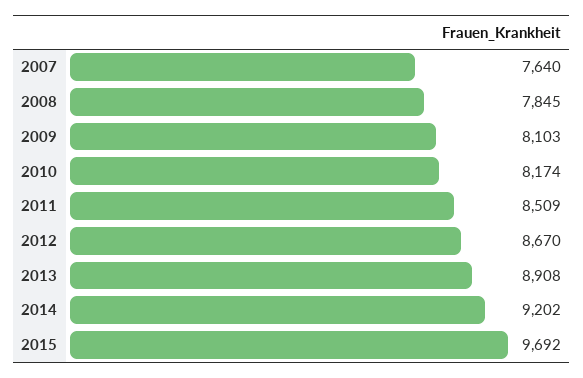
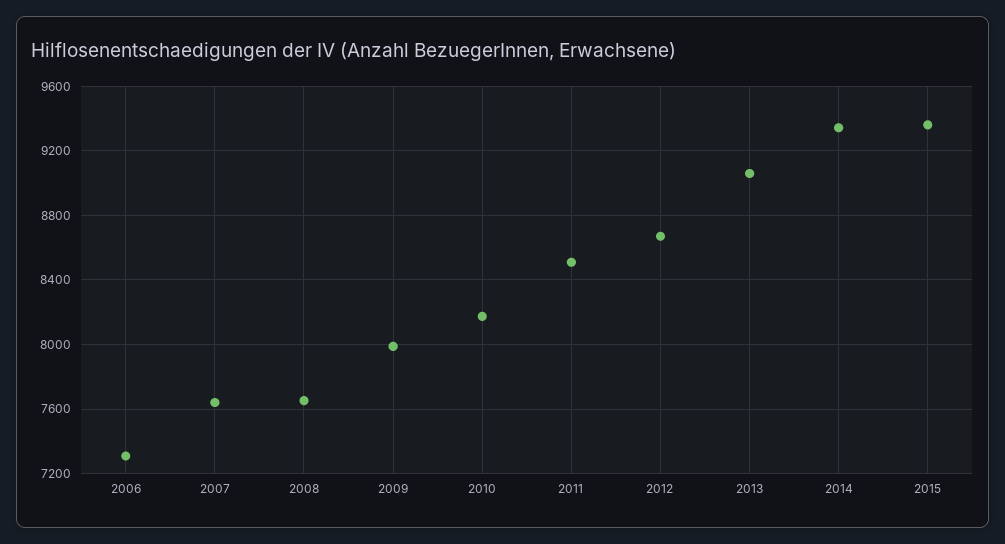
2008: 7845 -> 7650
2009: 8103 -> 8000
2013: 8908 -> 9050
2014: 9202 -> 9350
2015: 9692 -> 9350
2006: none -> 7300

